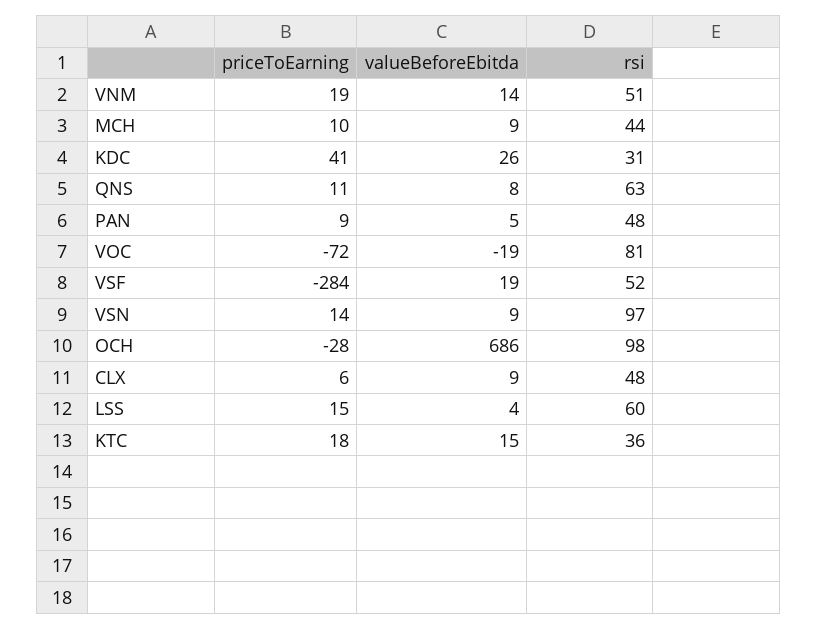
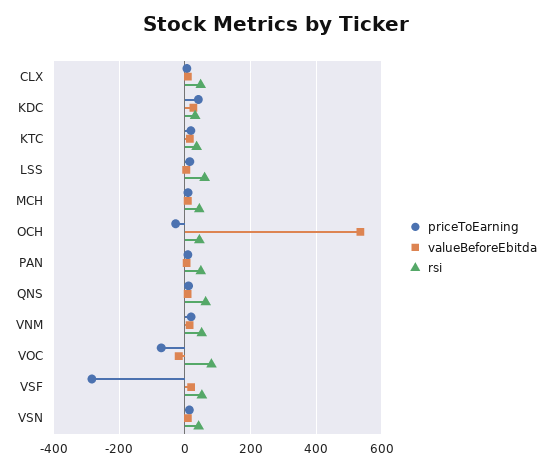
rsi, VSN: 97 -> 40
valueBeforeEbitda, OCH: 686 -> 540
rsi, OCH: 98 -> 40

